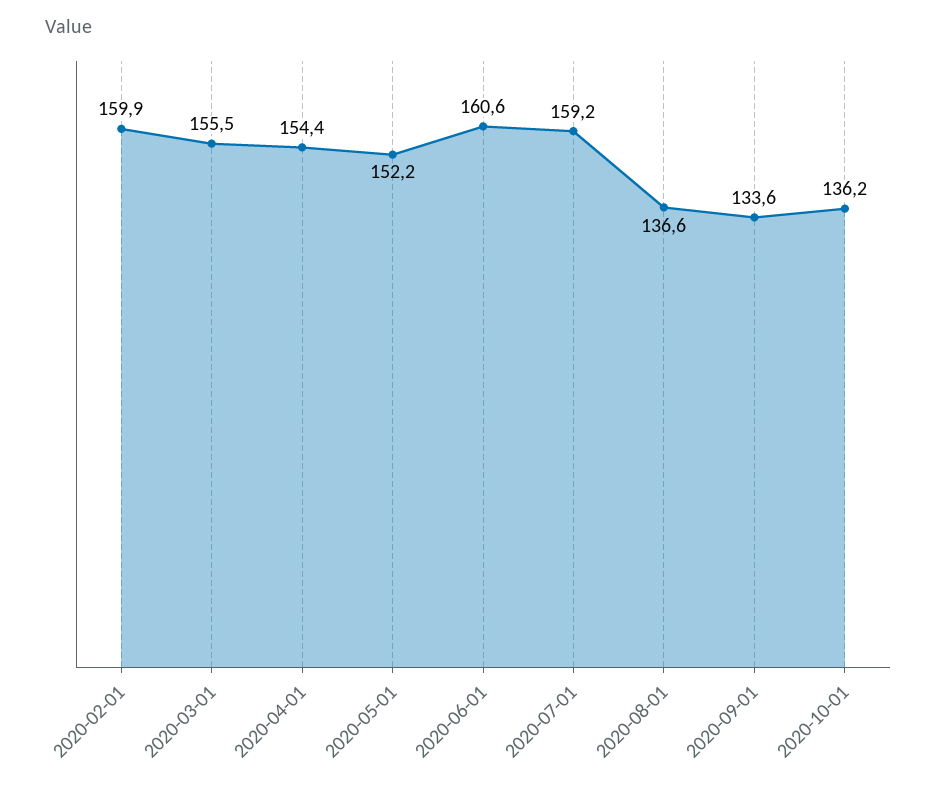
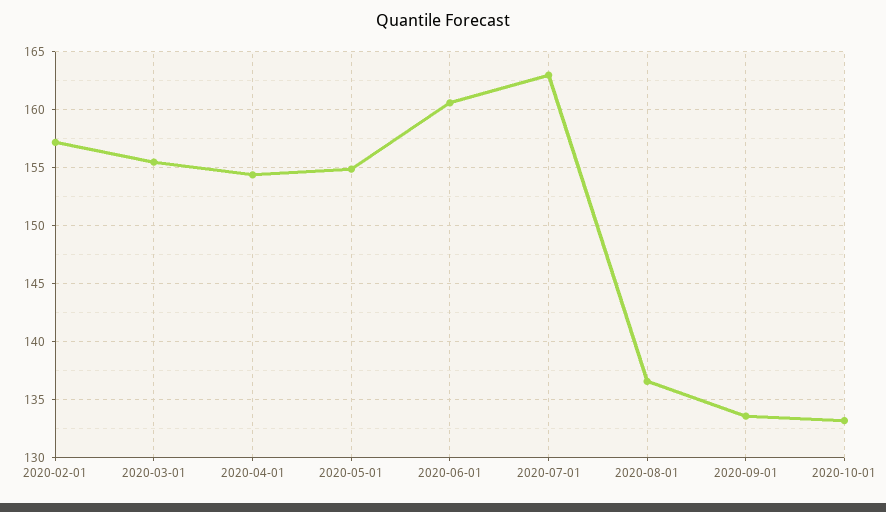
2020-02-01: 159.9 -> 157
2020-05-01: 152.2 -> 155
2020-07-01: 159.2 -> 163
2020-10-01: 136.2 -> 133

